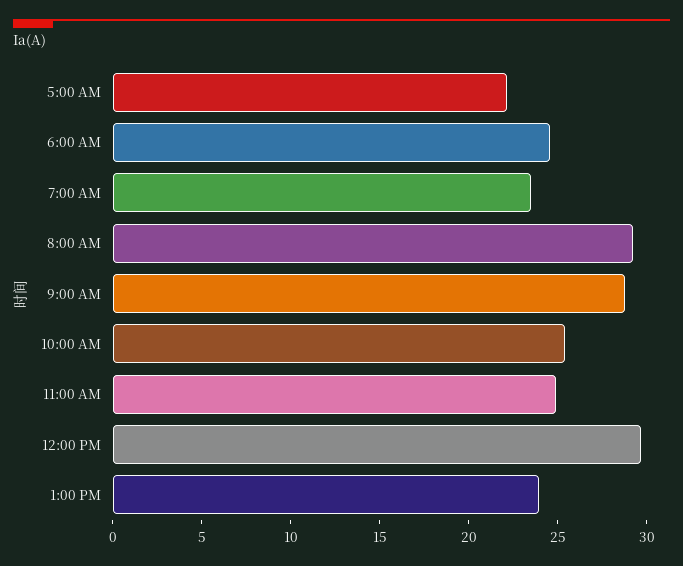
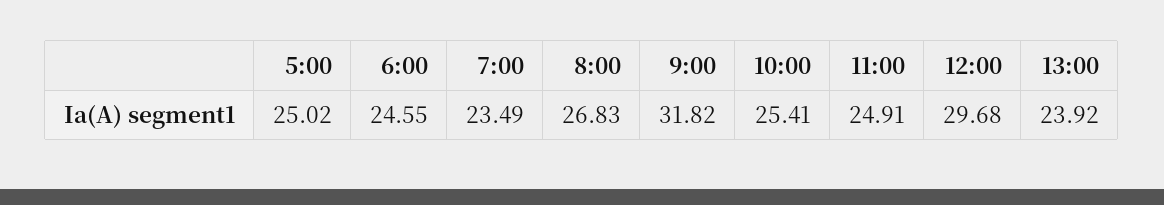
5:00 AM: 22 -> 25.02
8:00 AM: 29 -> 26.83
9:00 AM: 29 -> 31.82

